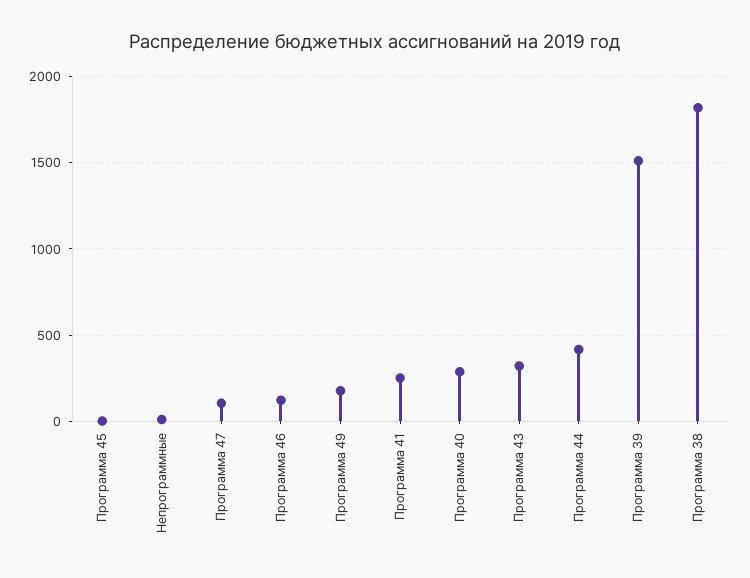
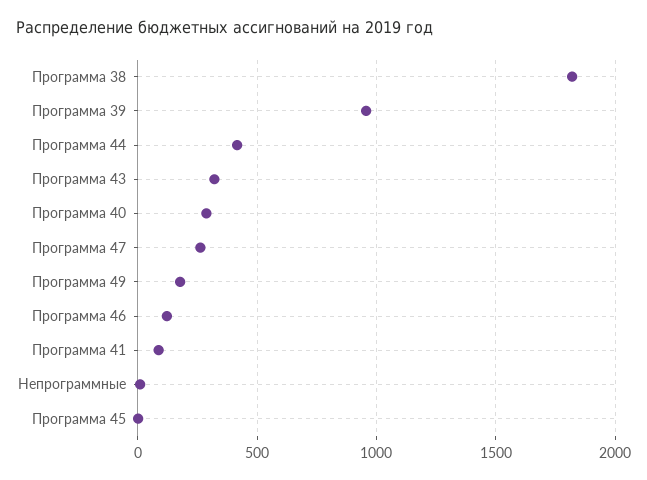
Программа 47: 100 -> 250
Программа 41: 250 -> 100
Программа 39: 1500 -> 950

